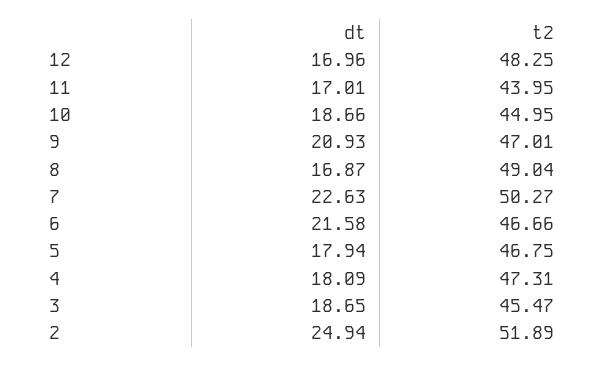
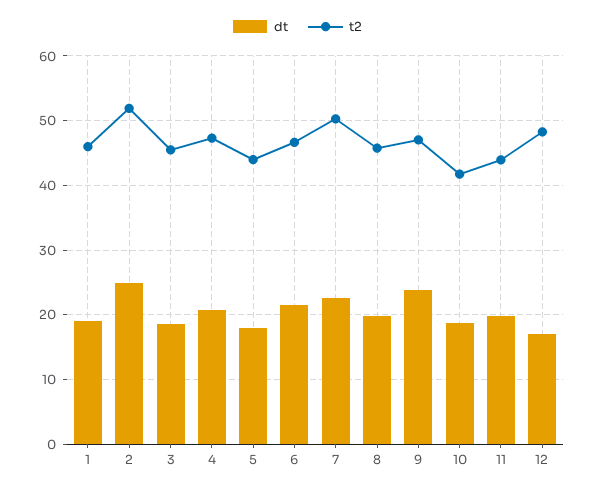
dt, 11: 17.01 -> 20
t2, 10: 44.95 -> 42
dt, 9: 20.93 -> 24
dt, 8: 16.87 -> 20
t2, 8: 49.04 -> 46
t2, 5: 46.75 -> 44
dt, 4: 18.09 -> 21
dt, 1: none -> 19
t2, 1: none -> 46

